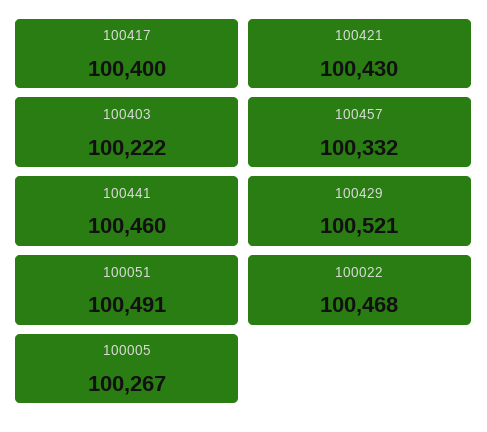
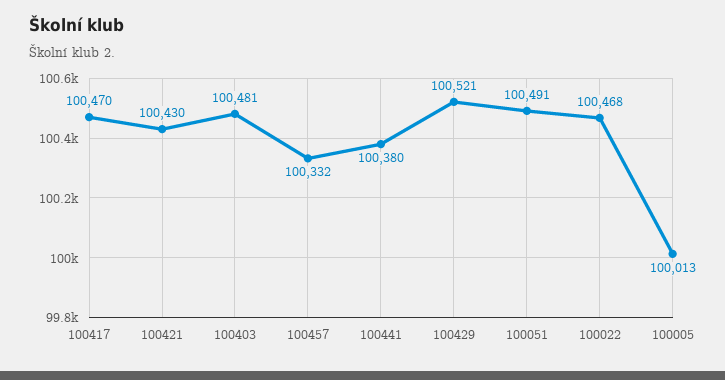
100417: 100400 -> 100470
100403: 100222 -> 100481
100441: 100460 -> 100380
100005: 100267 -> 100013

